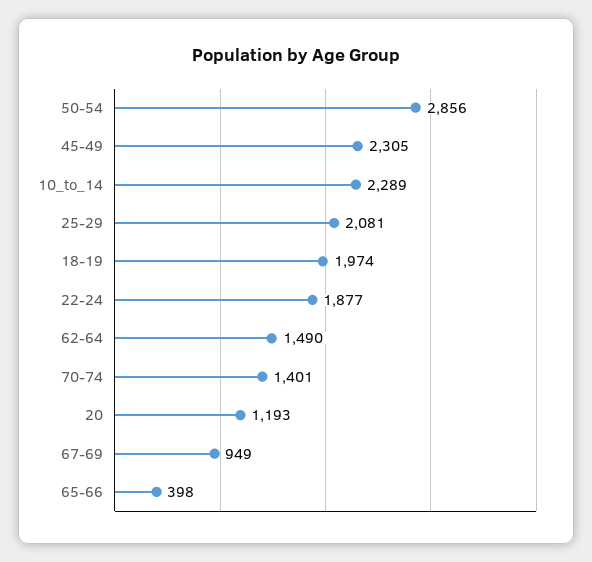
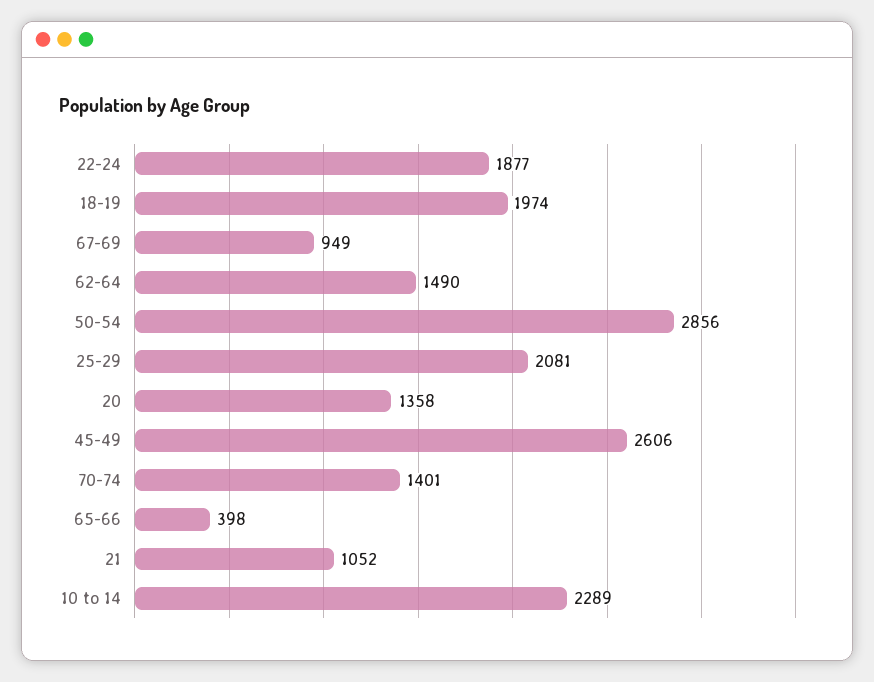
45-49: 2305 -> 2606
20: 1193 -> 1358
21: none -> 1052

